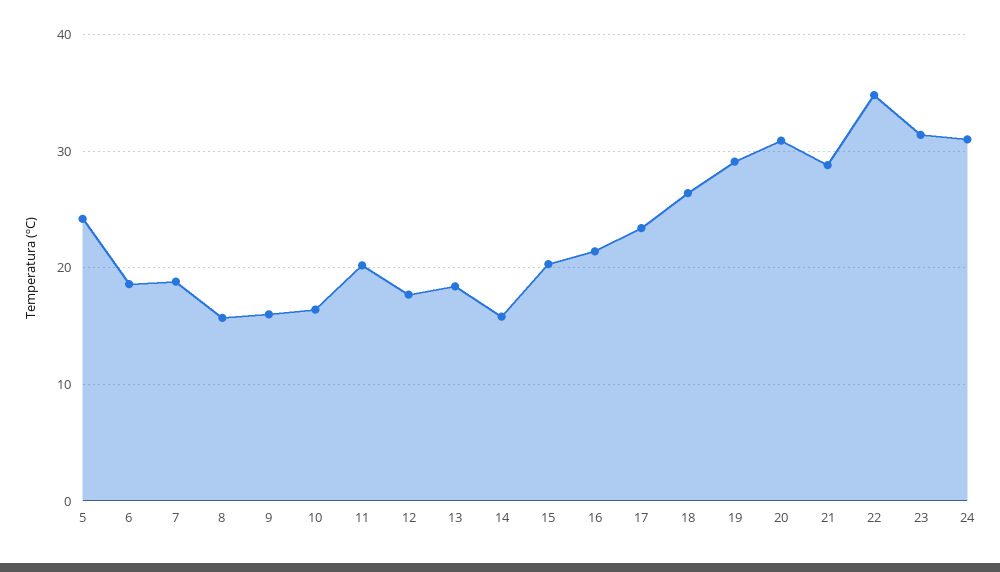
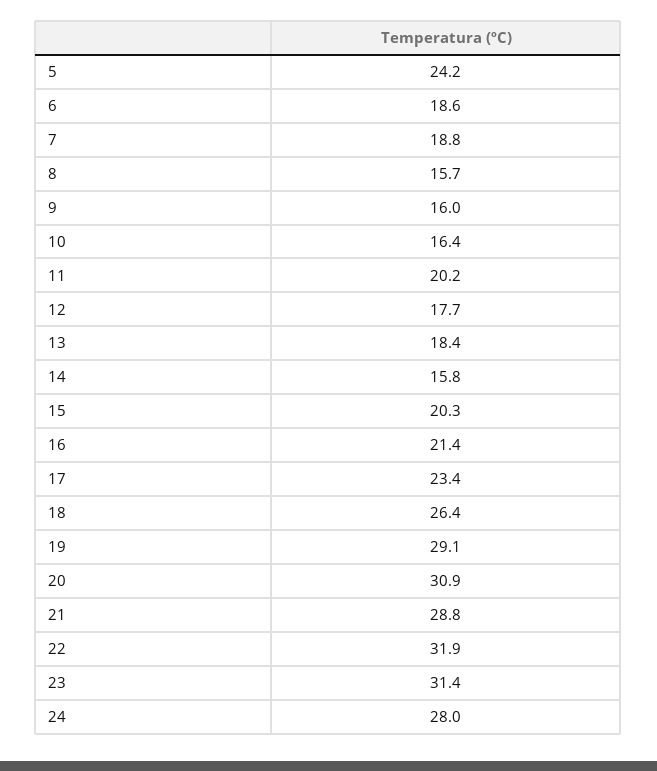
22: 35 -> 31.9
24: 31 -> 28

